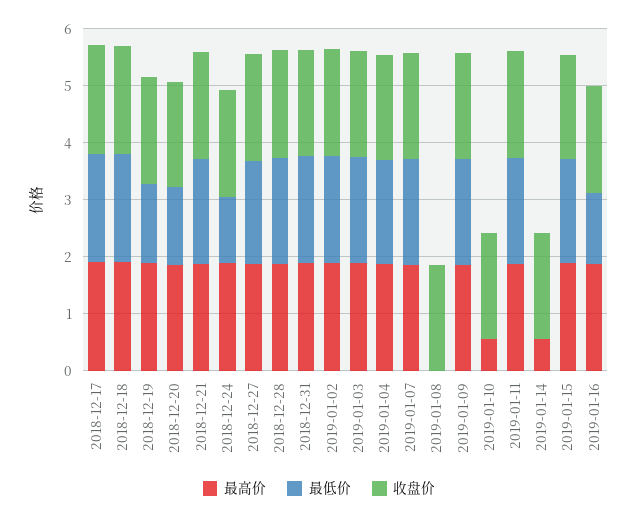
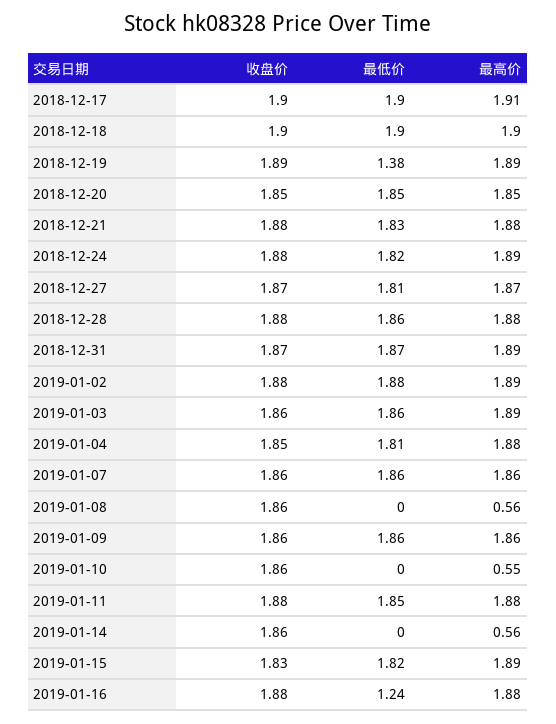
最低价, 2018-12-20: 1.4 -> 1.85
最低价, 2018-12-24: 1.2 -> 1.82
最高价, 2019-01-08: 0 -> 0.56

